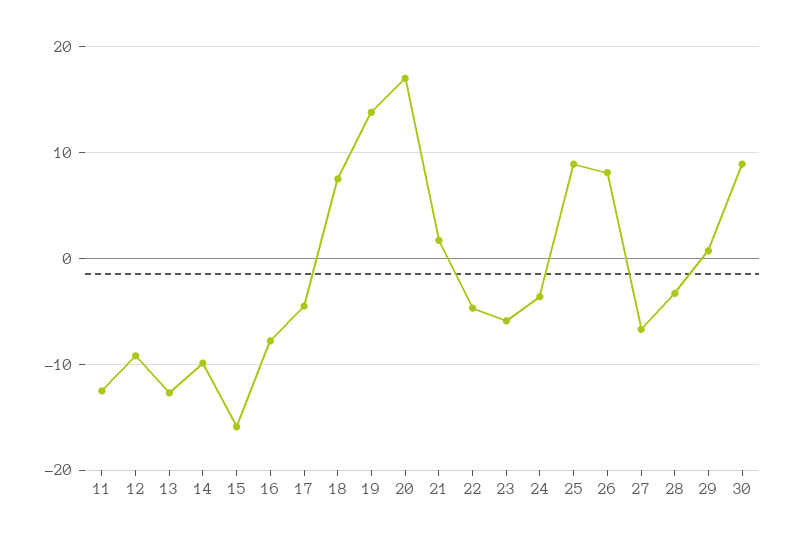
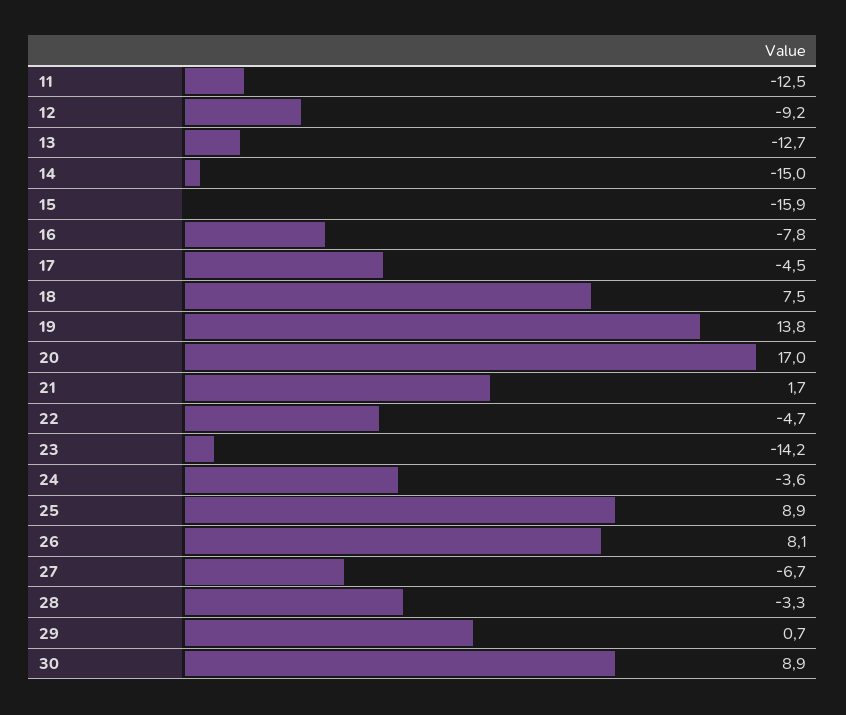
14: -10 -> -15
23: -6 -> -14.2

